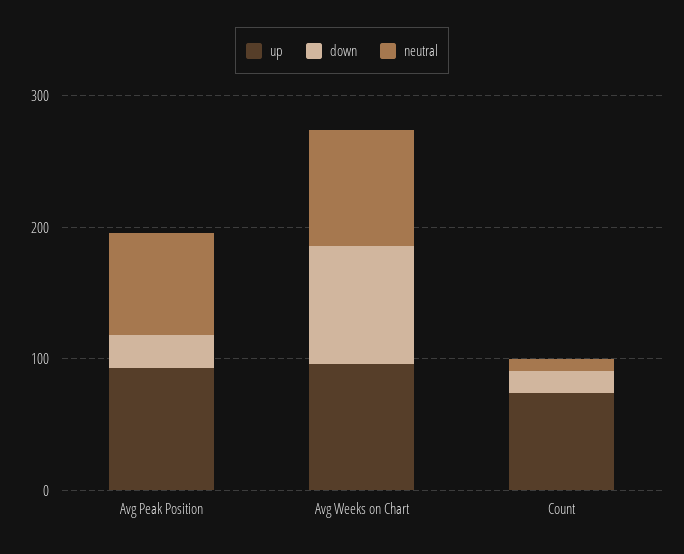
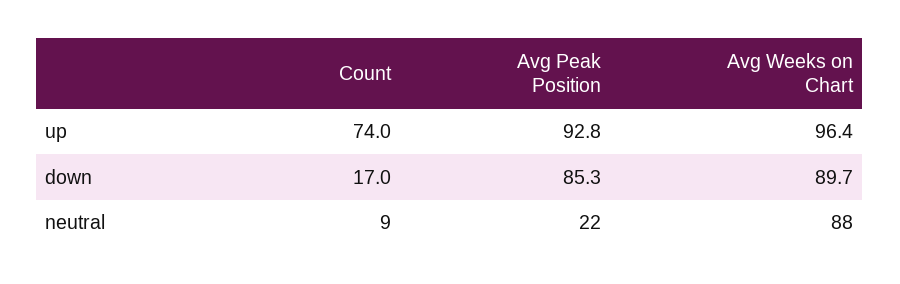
down, Avg Peak Position: 20 -> 85.3
neutral, Avg Peak Position: 80 -> 22

